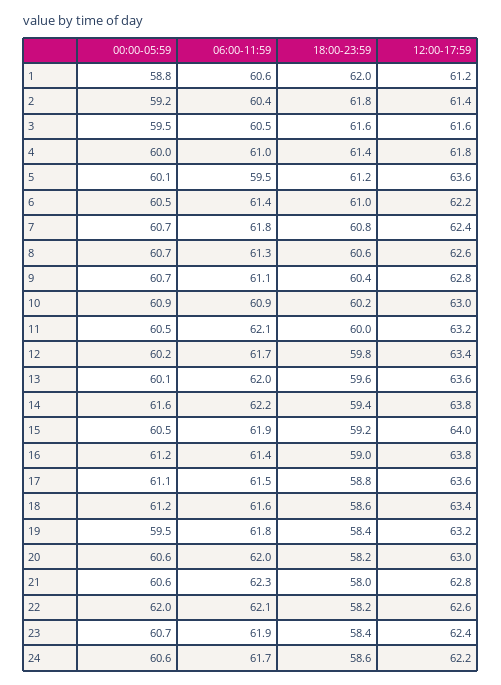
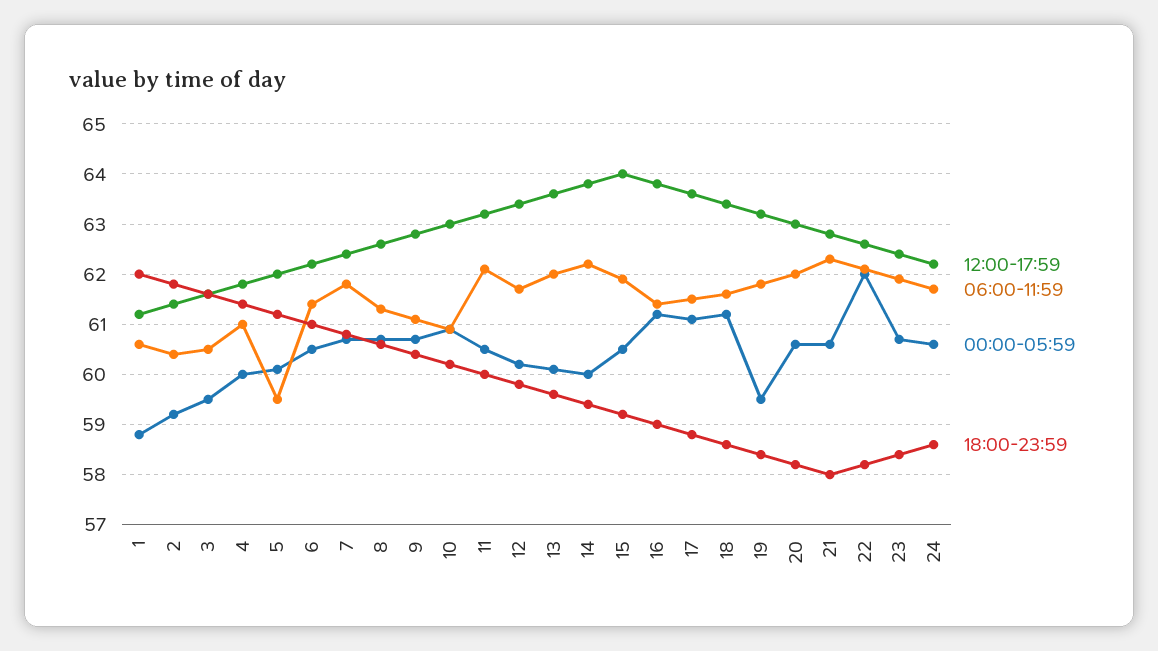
12:00-17:59, 5: 63.6 -> 62
00:00-05:59, 14: 61.6 -> 60

